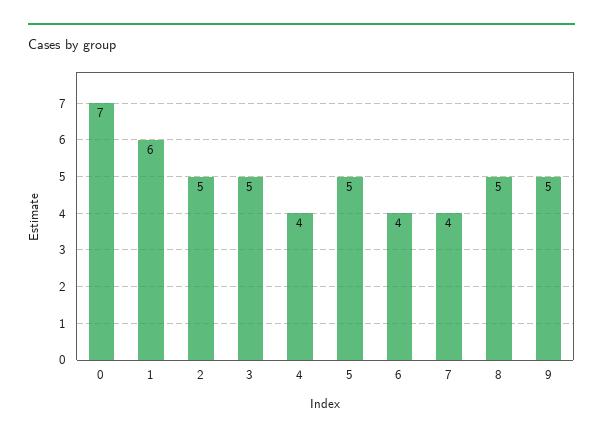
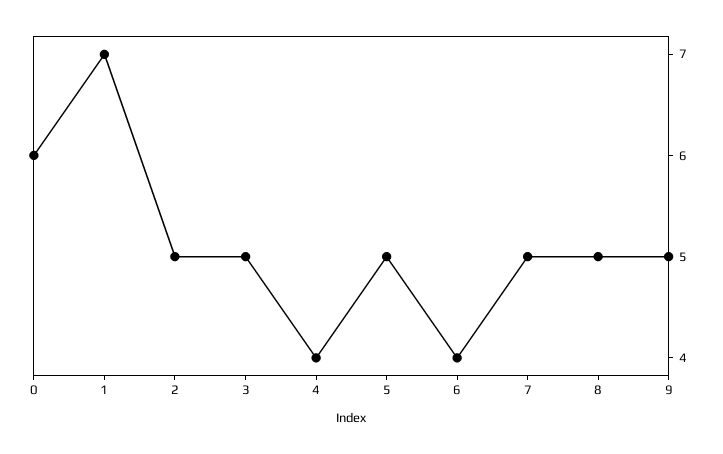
0: 7 -> 6
1: 6 -> 7
7: 4 -> 5

